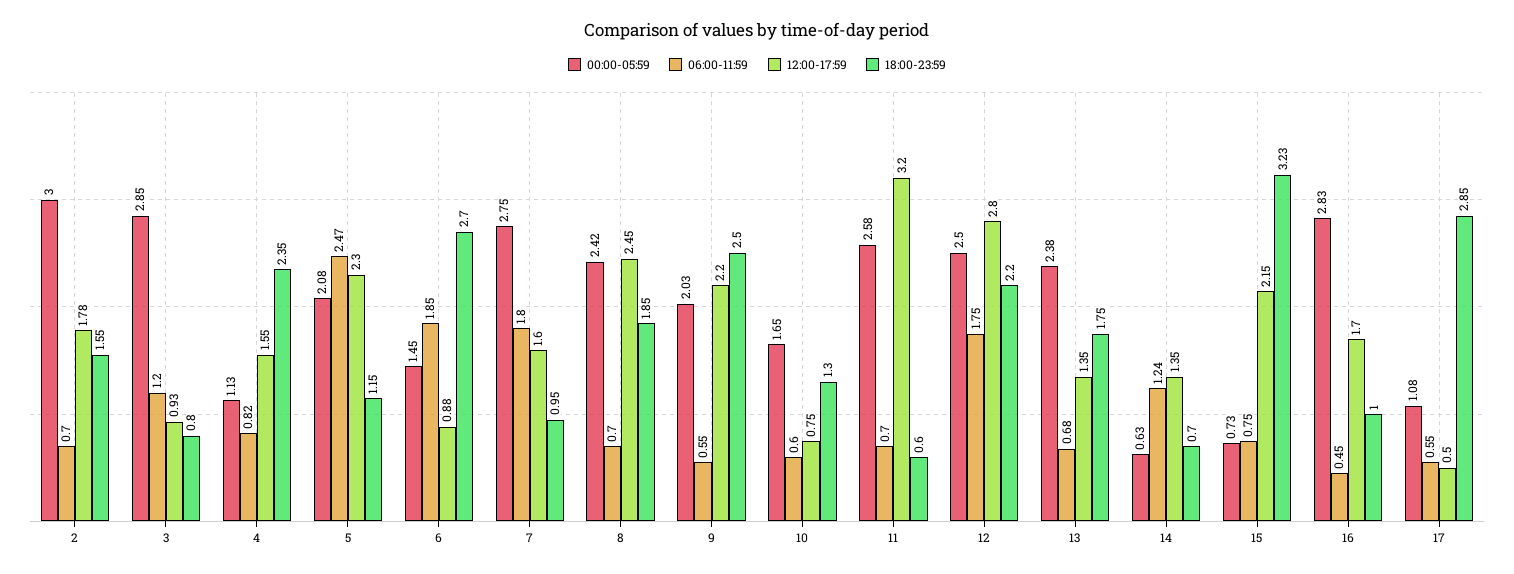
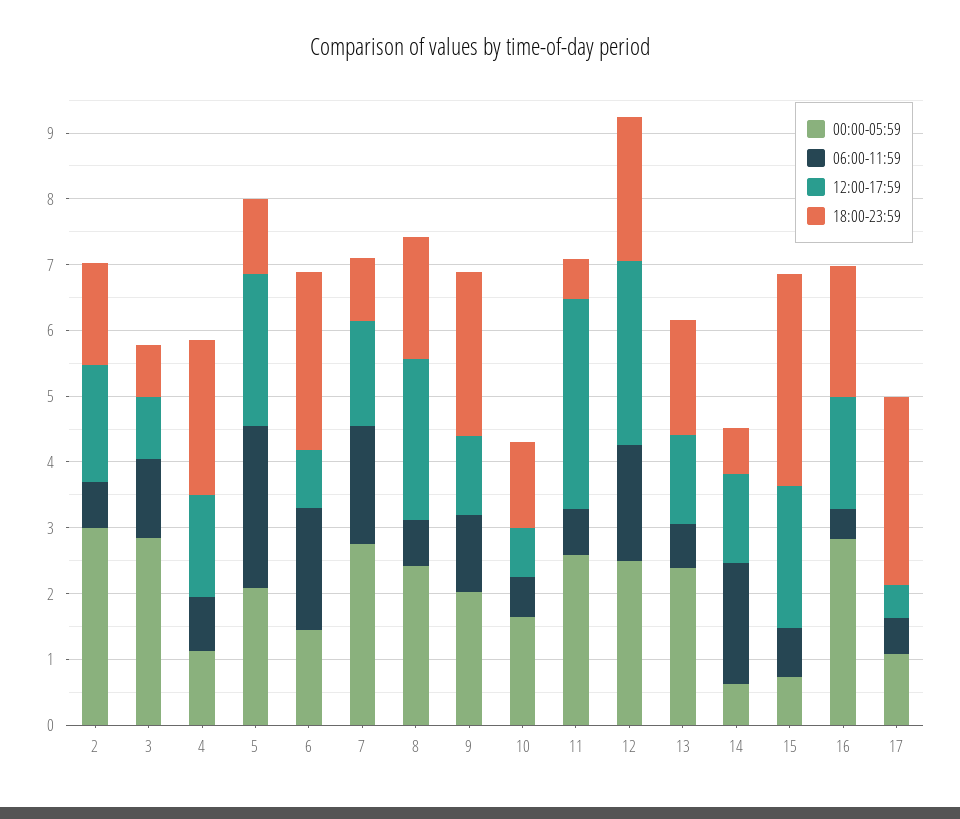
06:00-11:59, 9: 0.55 -> 1.2
12:00-17:59, 9: 2.2 -> 1.2
06:00-11:59, 14: 1.24 -> 1.8
18:00-23:59, 16: 1 -> 2

